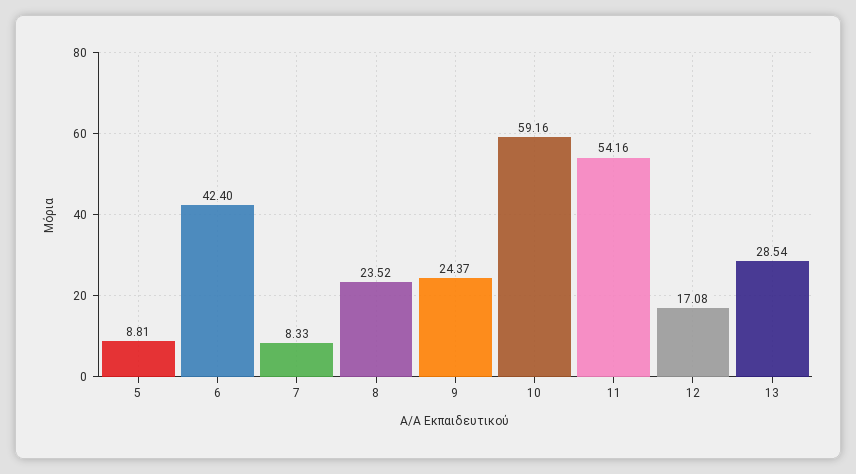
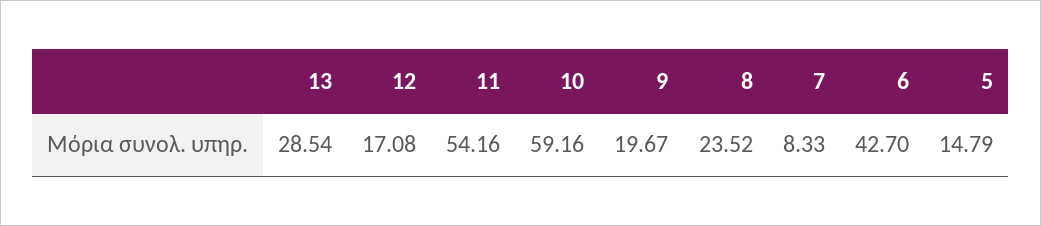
5: 8.81 -> 14.79
6: 42.4 -> 42.7
9: 24.37 -> 19.67

